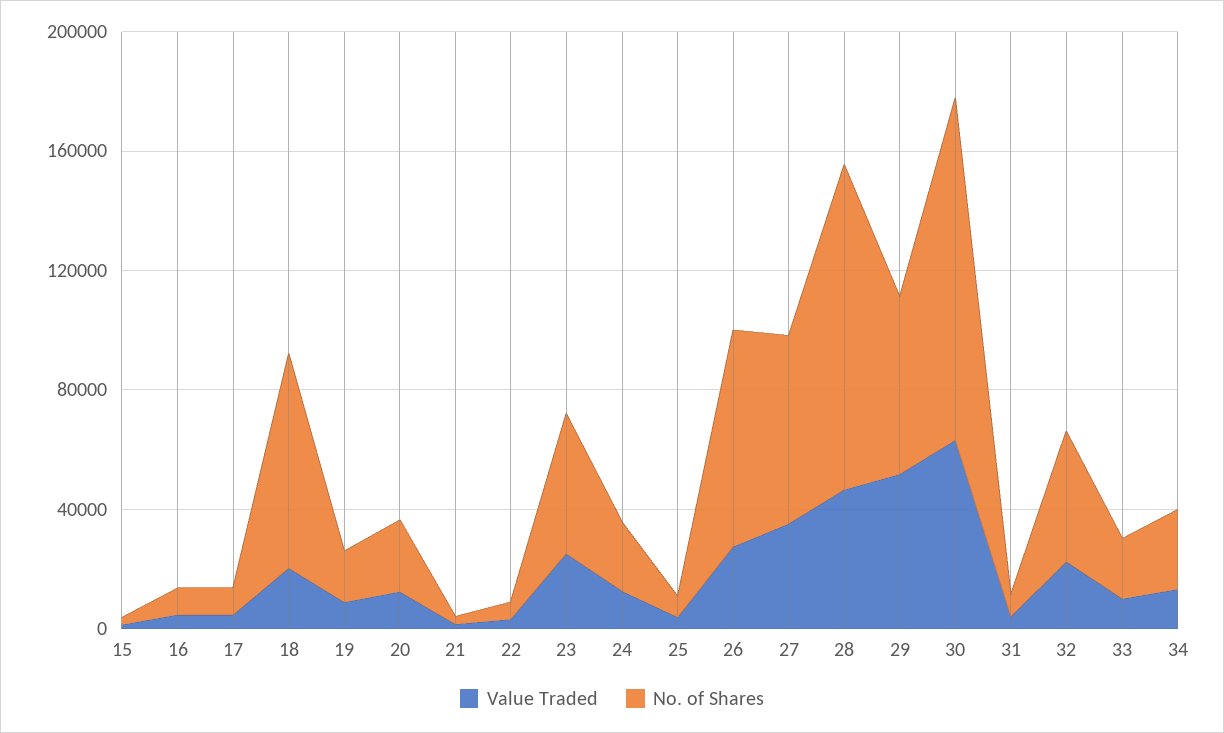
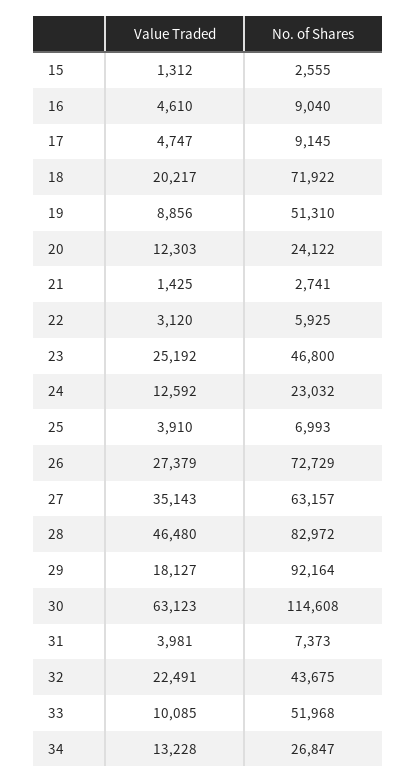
No. of Shares, 19: 20000 -> 51310
No. of Shares, 28: 110000 -> 82972
Value Traded, 29: 50000 -> 18127
No. of Shares, 29: 60000 -> 92164
No. of Shares, 33: 20000 -> 51968

